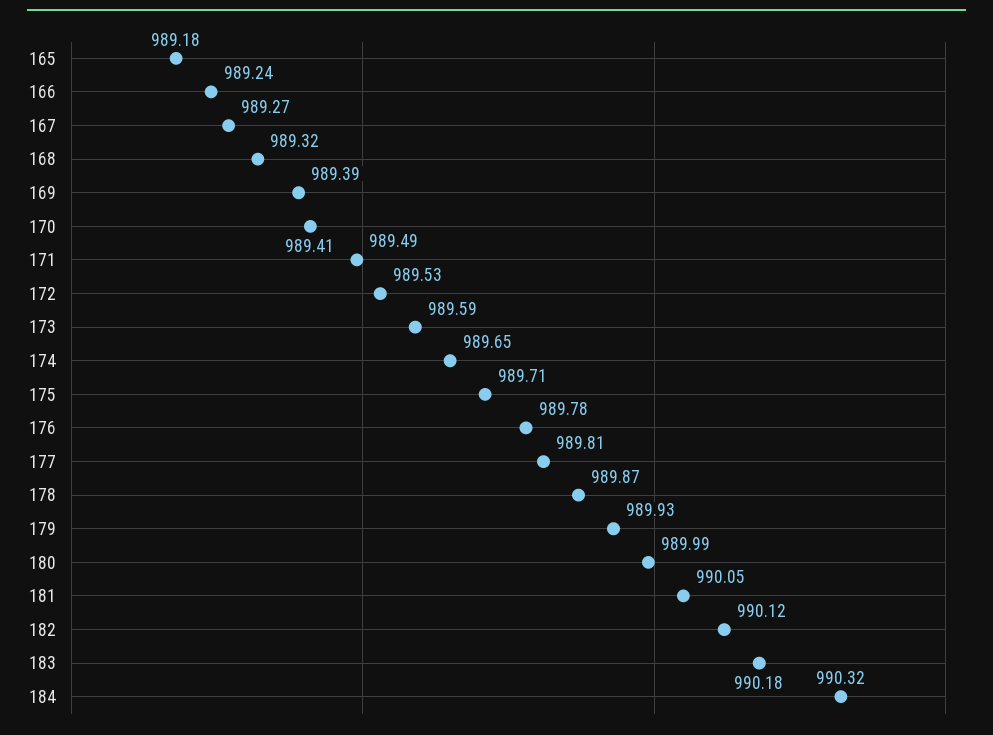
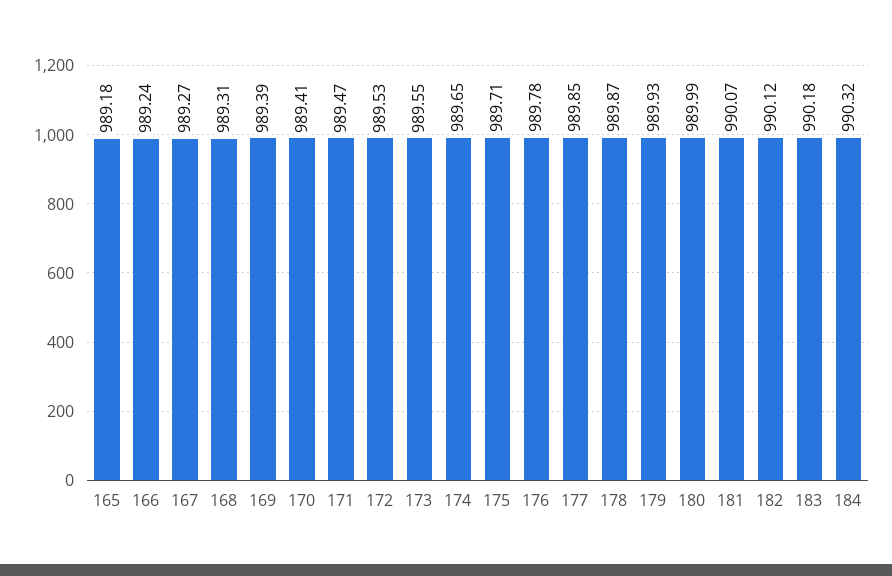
168: 989.32 -> 989.31
171: 989.49 -> 989.47
173: 989.59 -> 989.55
177: 989.81 -> 989.85
181: 990.05 -> 990.07

